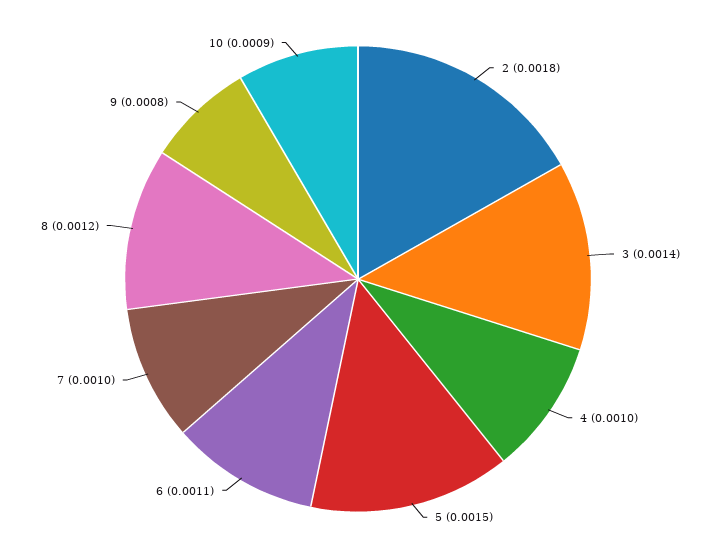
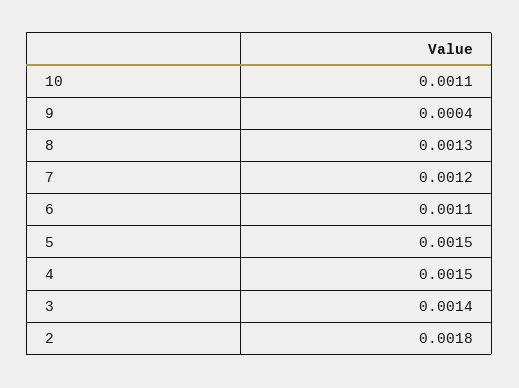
4: 0.001 -> 0.0015
7: 0.001 -> 0.0012
8: 0.0012 -> 0.0013
9: 0.0008 -> 0.0004
10: 0.0009 -> 0.0011

